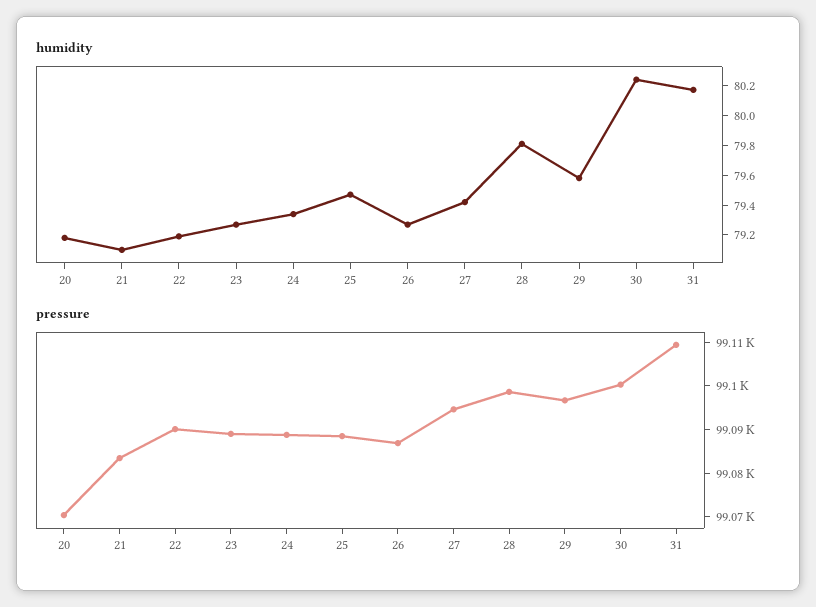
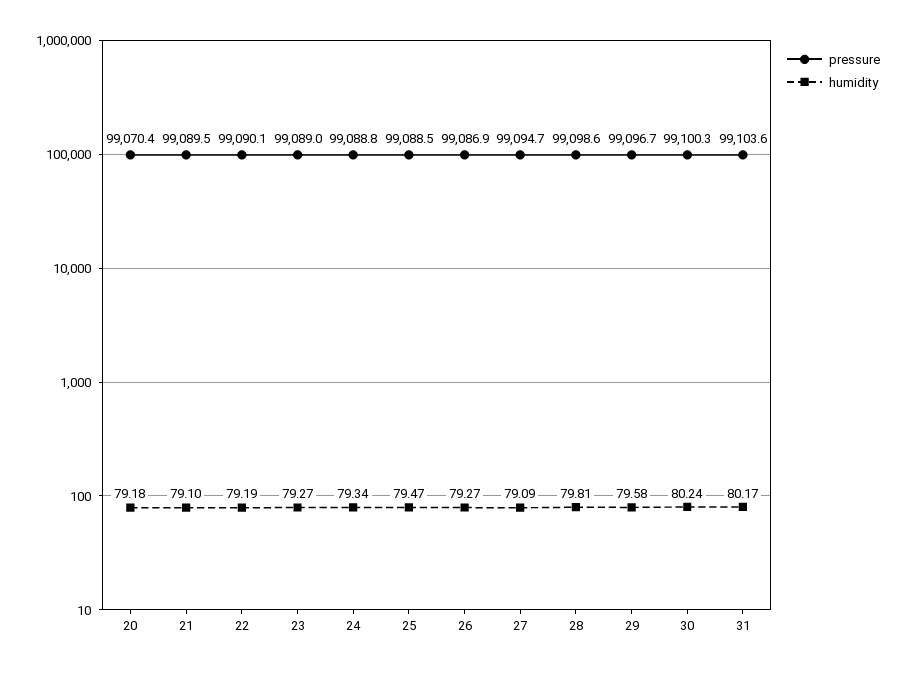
humidity, 27: 79.4 -> 79.09
pressure, 21: 99084 -> 99089.5
pressure, 31: 99110 -> 99103.6

